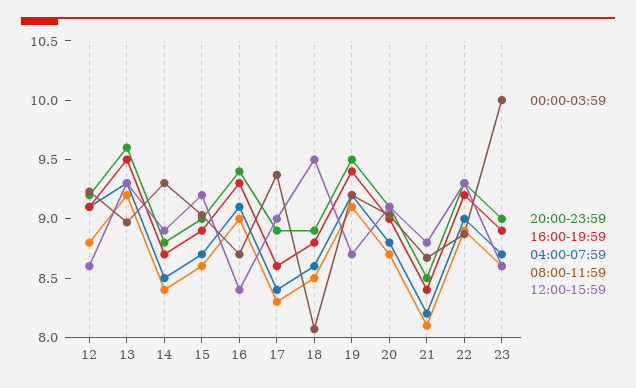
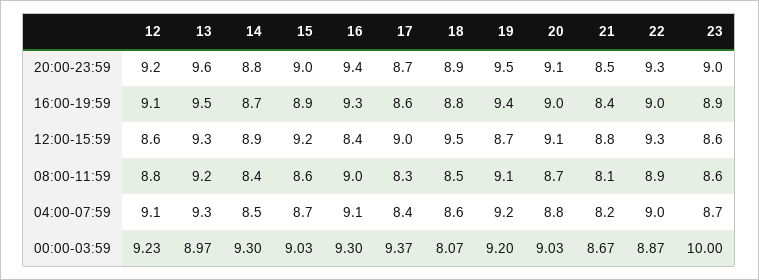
00:00-03:59, 16: 8.7 -> 9.3
20:00-23:59, 17: 8.9 -> 8.7
16:00-19:59, 22: 9.2 -> 9

